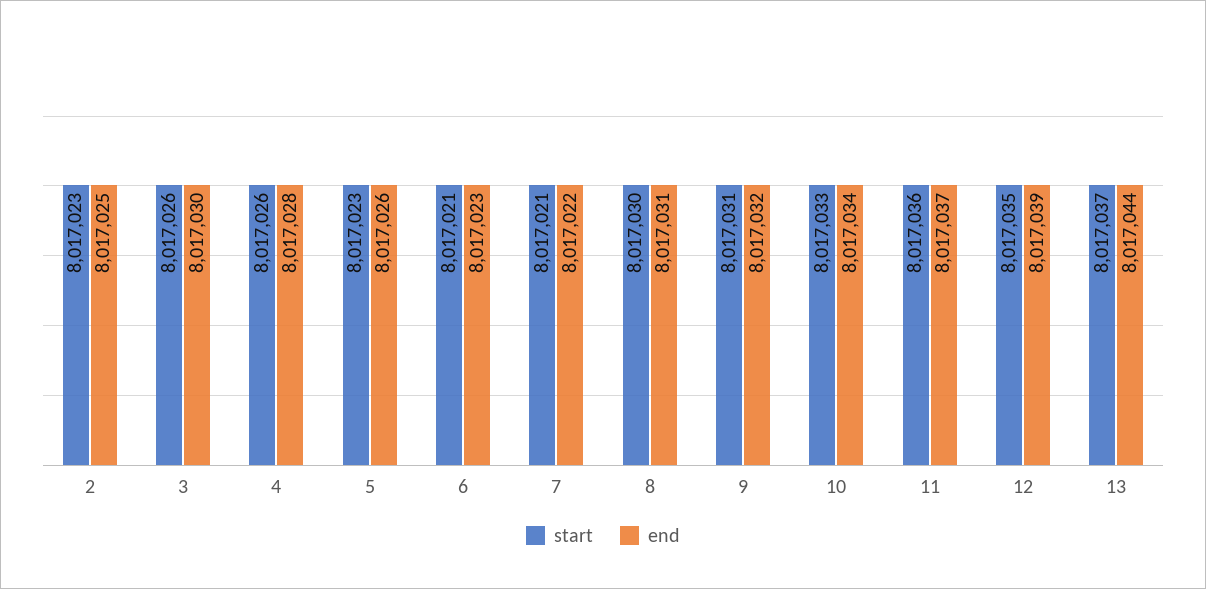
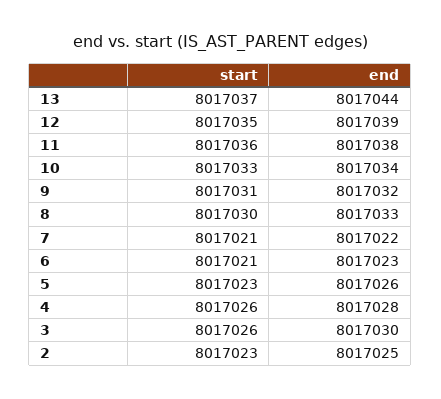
end, 8: 8017031 -> 8017033
end, 11: 8017037 -> 8017038

